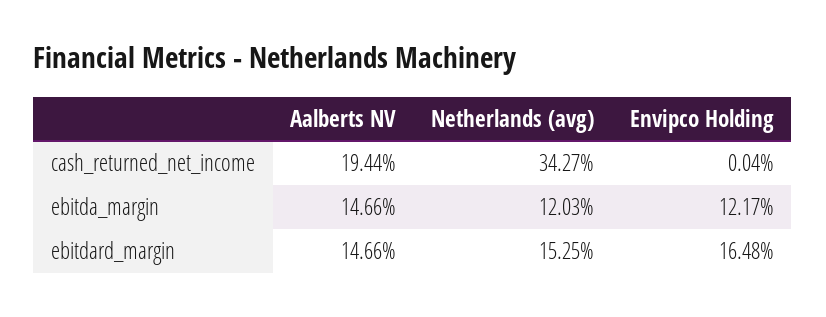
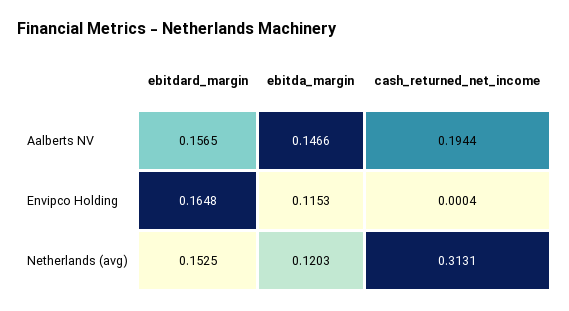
Netherlands (avg), cash_returned_net_income: 0.3427 -> 0.3131
Envipco Holding, ebitda_margin: 0.1217 -> 0.1153
Aalberts NV, ebitdard_margin: 0.1466 -> 0.1565

